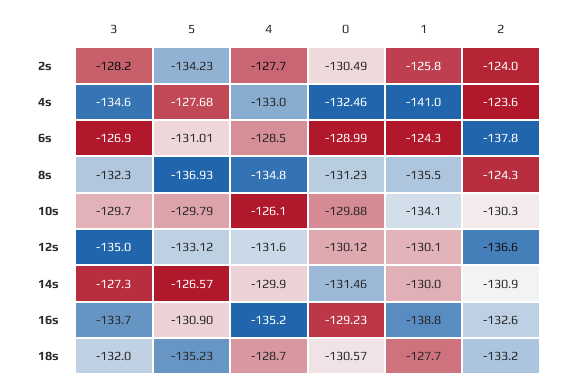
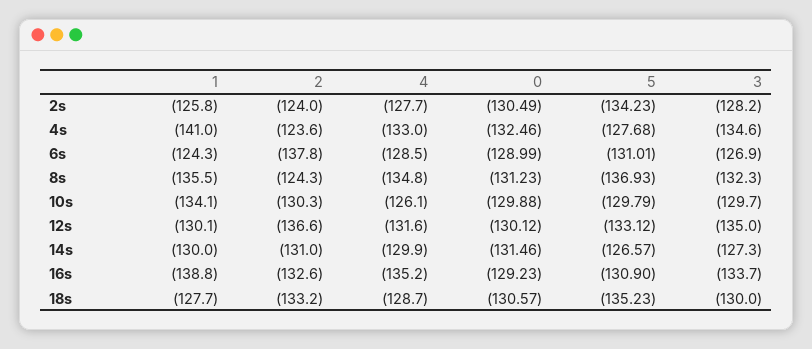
2, 14s: -130.9 -> -131
3, 18s: -132 -> -130

